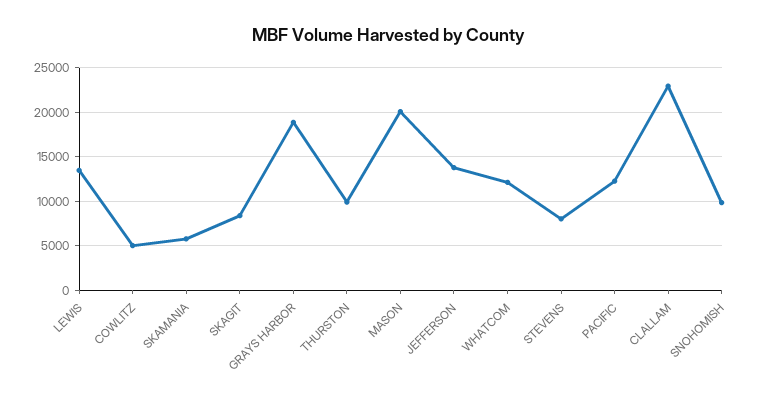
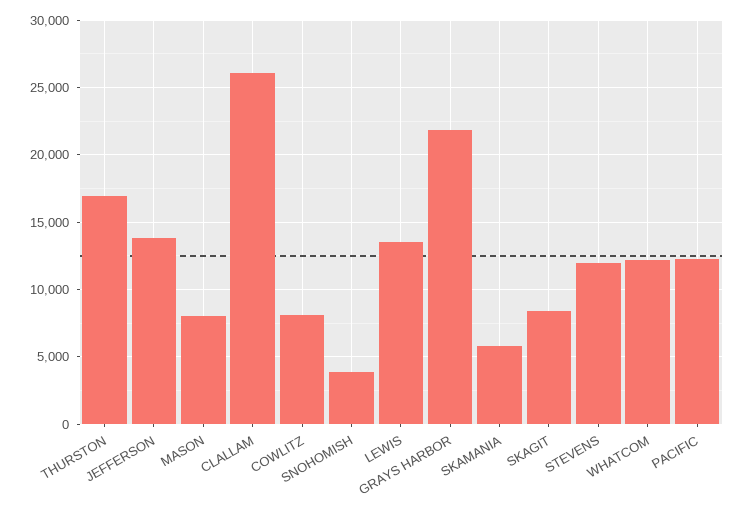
COWLITZ: 5000 -> 8000
GRAYS HARBOR: 19000 -> 22000
THURSTON: 10000 -> 17000
MASON: 20000 -> 8000
STEVENS: 8000 -> 12000
CLALLAM: 23000 -> 26000
SNOHOMISH: 10000 -> 4000

